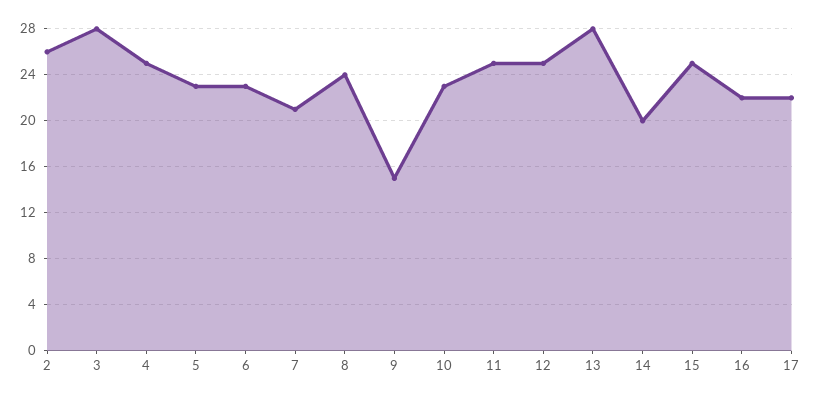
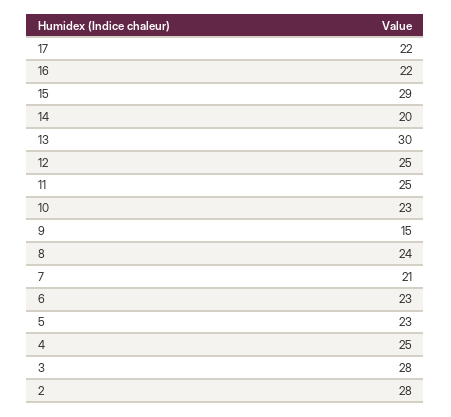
2: 26 -> 28
13: 28 -> 30
15: 25 -> 29

